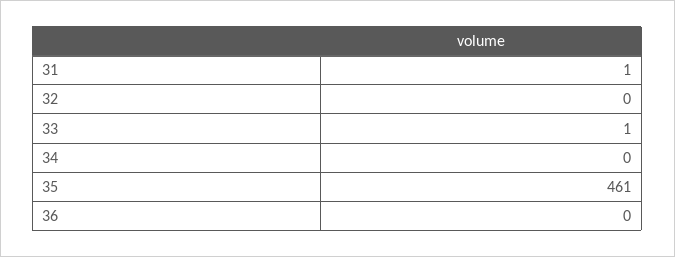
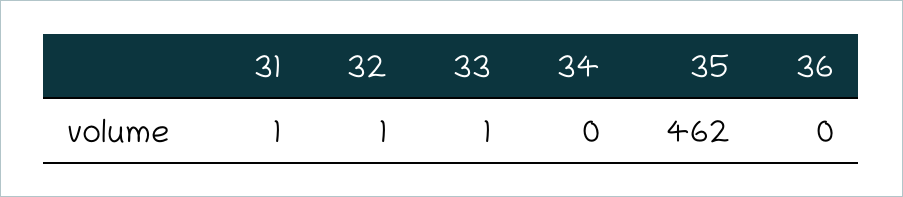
32: 0 -> 1
35: 461 -> 462

